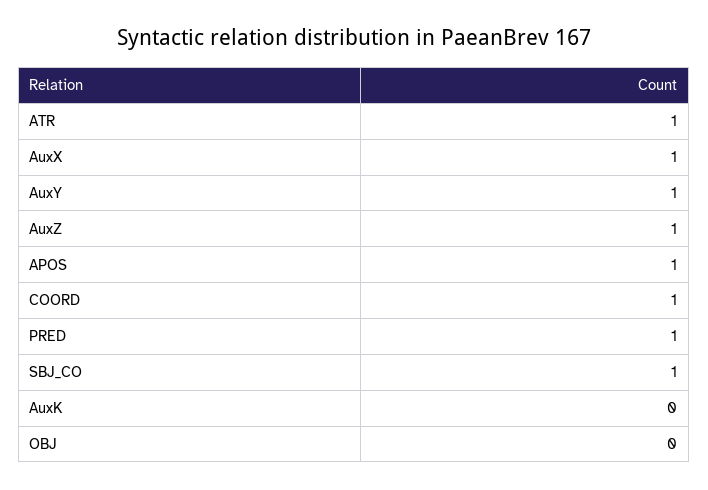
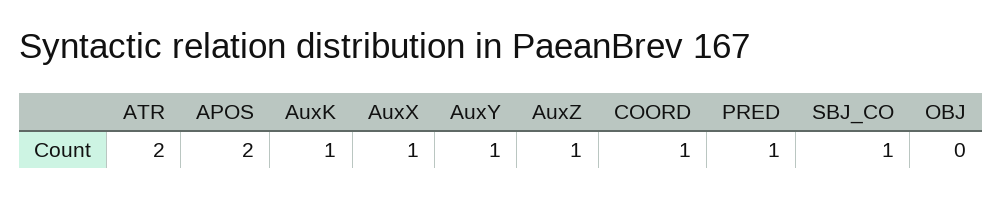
ATR: 1 -> 2
APOS: 1 -> 2
AuxK: 0 -> 1

